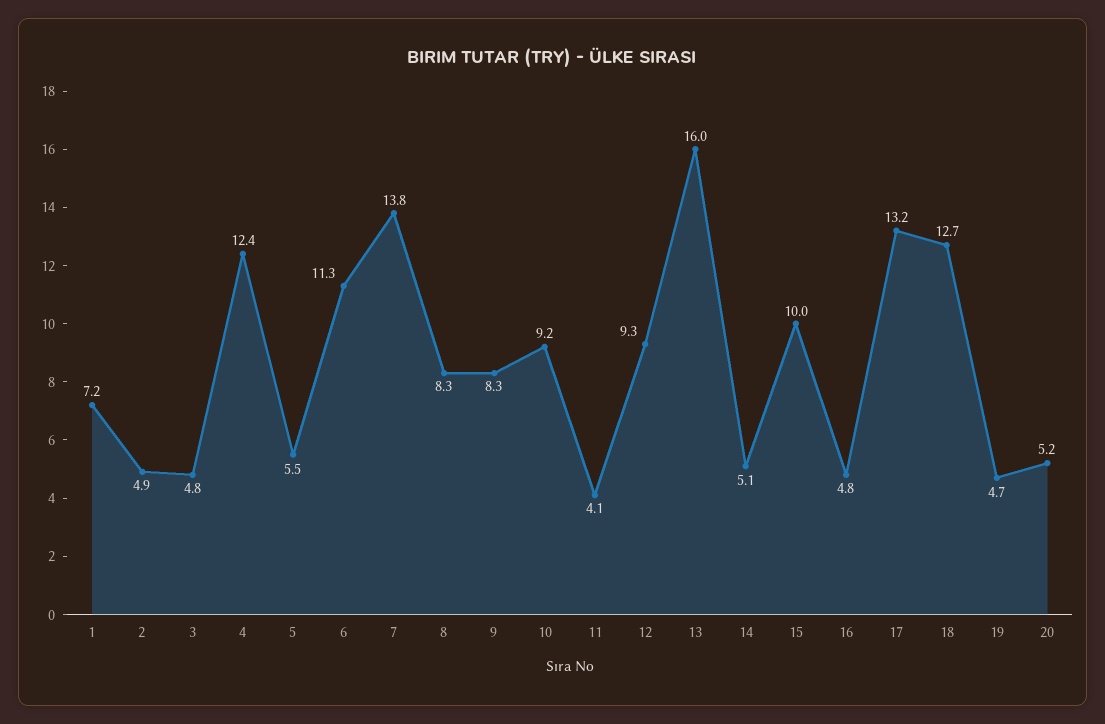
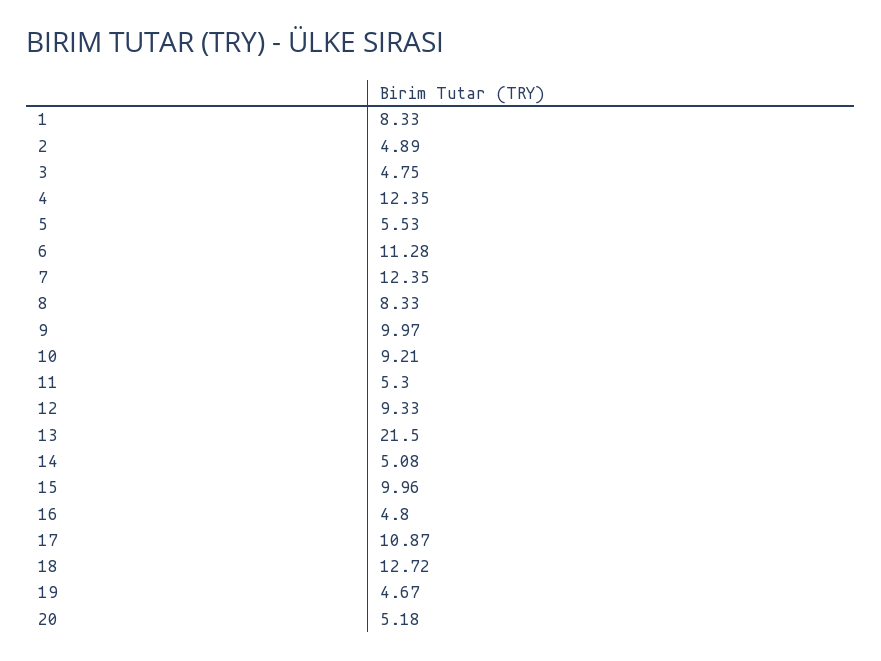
1: 7.2 -> 8.33
7: 13.8 -> 12.35
9: 8.3 -> 9.97
11: 4.1 -> 5.3
13: 16 -> 21.5
17: 13.2 -> 10.87

